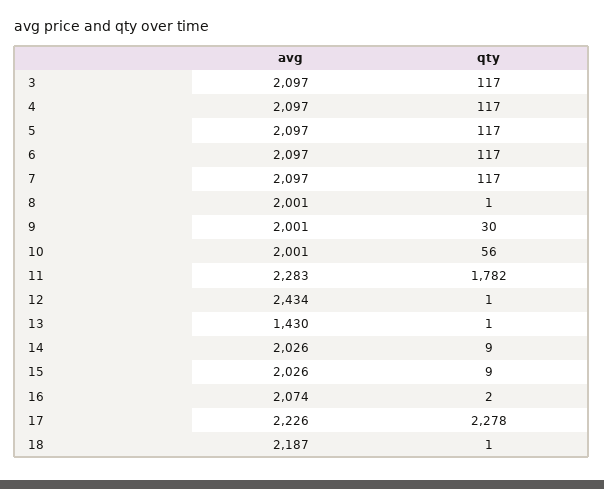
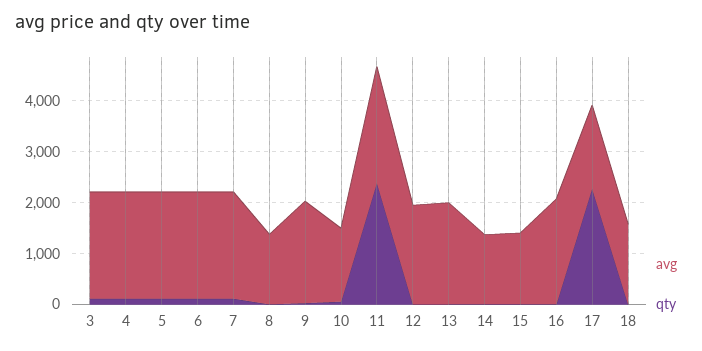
avg, 8: 2001 -> 1400
avg, 10: 2001 -> 1400
qty, 11: 1782 -> 2400
avg, 12: 2434 -> 2000
avg, 13: 1430 -> 2000
avg, 14: 2026 -> 1400
avg, 15: 2026 -> 1400
avg, 17: 2226 -> 1600
avg, 18: 2187 -> 1600

